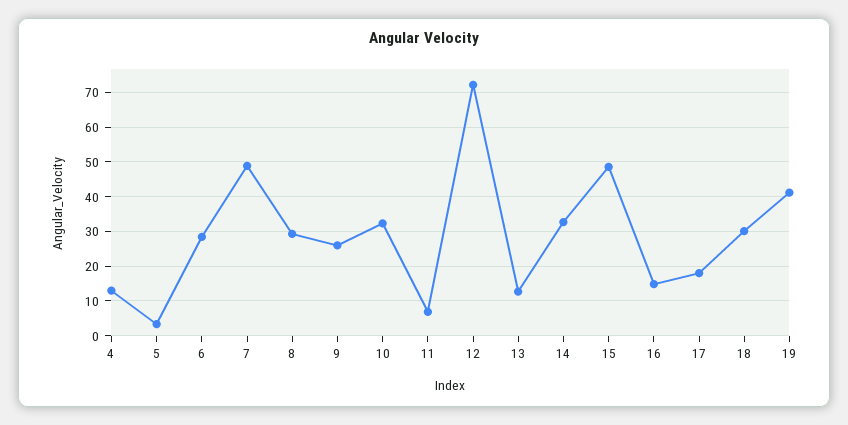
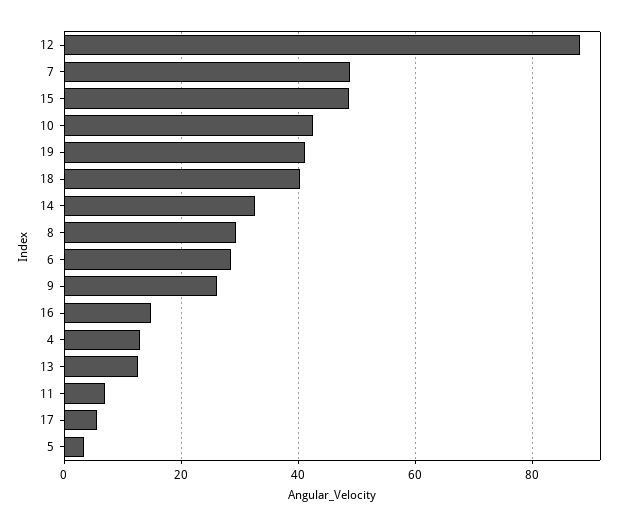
10: 32 -> 42
12: 72 -> 88
17: 18 -> 6
18: 30 -> 40

